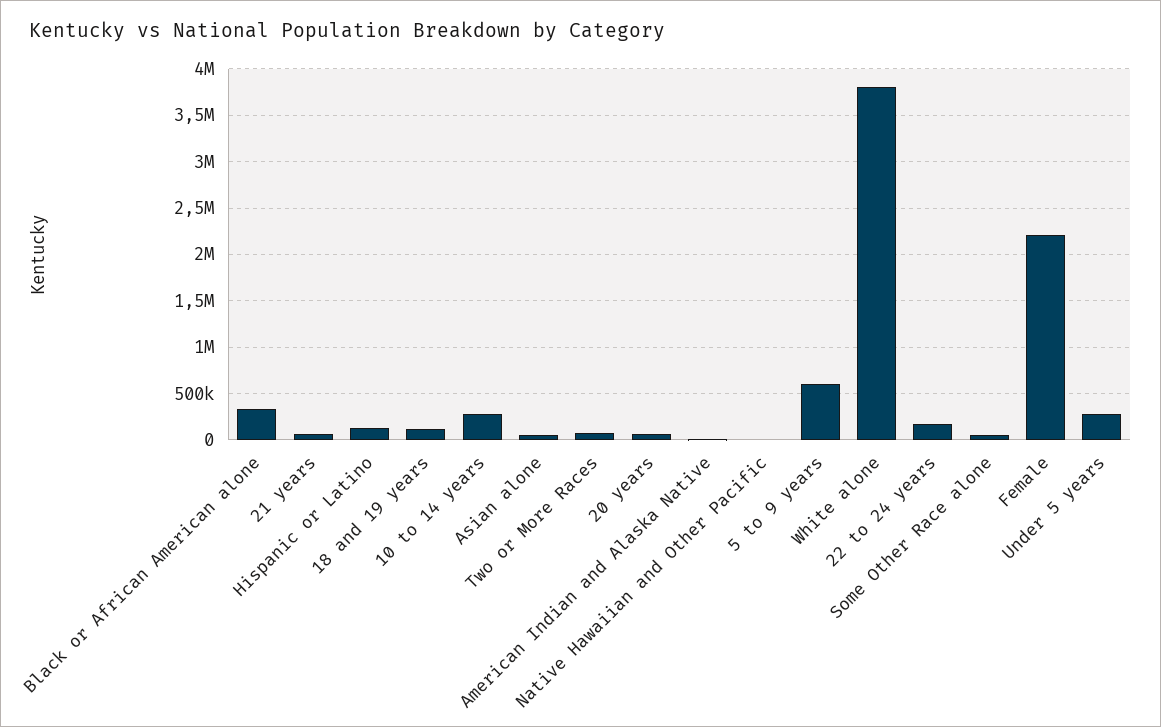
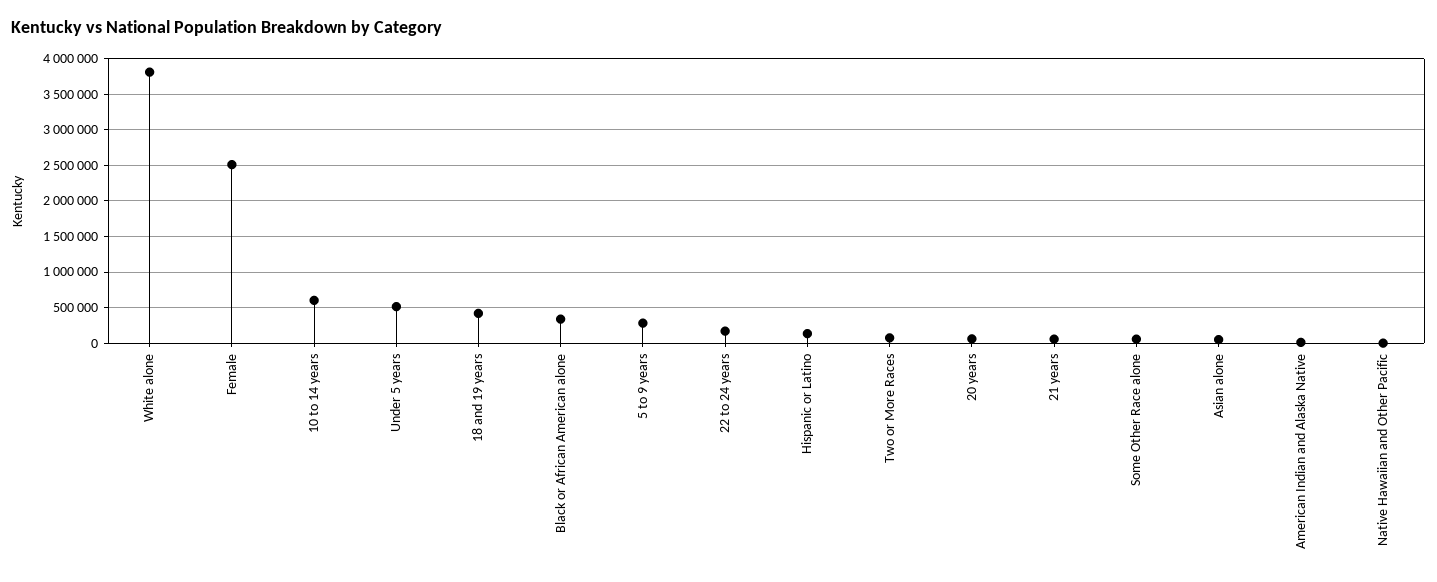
18 and 19 years: 100000 -> 400000
10 to 14 years: 300000 -> 600000
5 to 9 years: 600000 -> 300000
Female: 2200000 -> 2500000
Under 5 years: 300000 -> 500000

